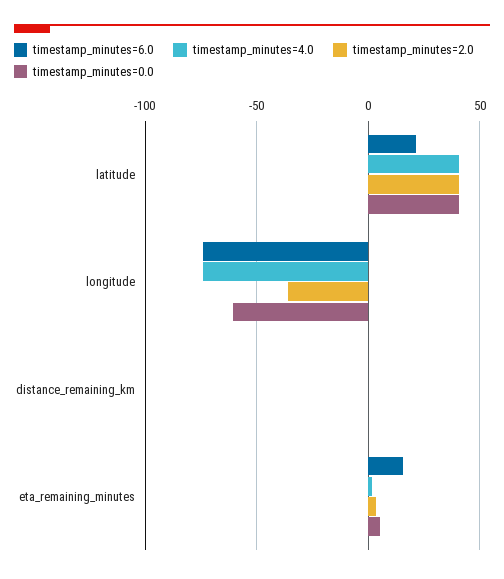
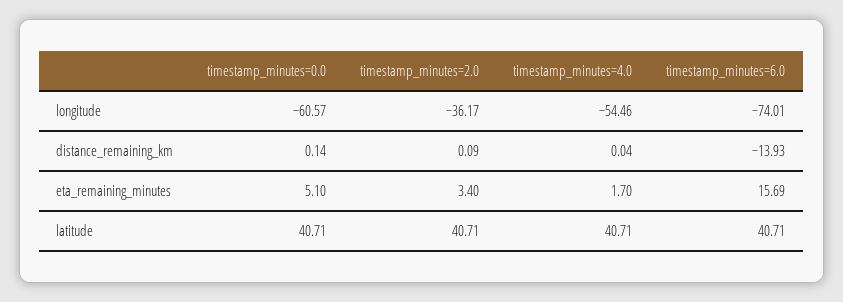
timestamp_minutes=6.0, latitude: 20 -> 40.71
timestamp_minutes=4.0, longitude: -75 -> -54.46
timestamp_minutes=6.0, distance_remaining_km: 0 -> -13.93

